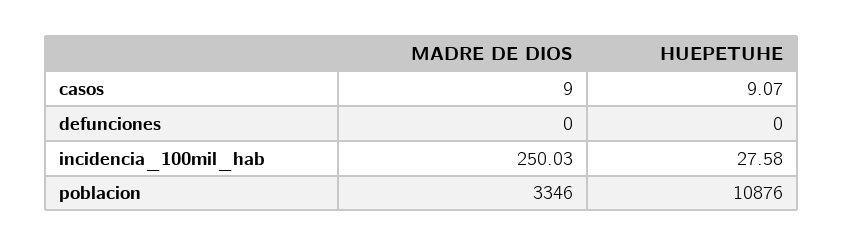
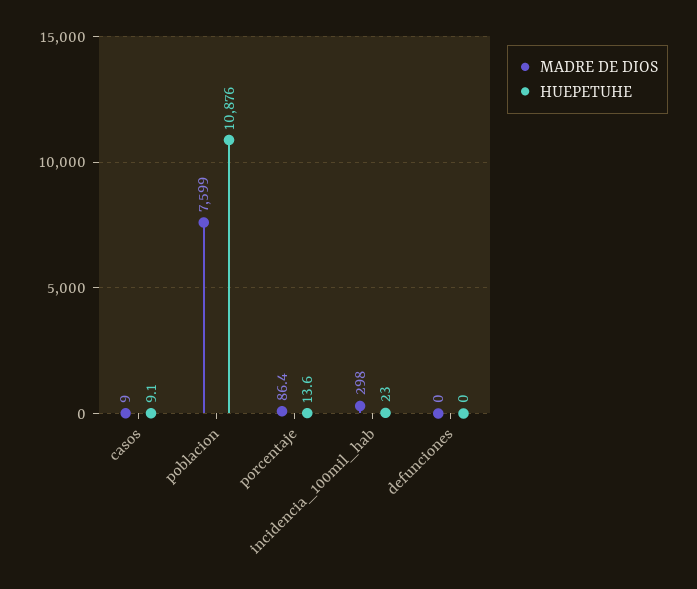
MADRE DE DIOS, incidencia_100mil_hab: 250.03 -> 298
HUEPETUHE, incidencia_100mil_hab: 27.58 -> 23
MADRE DE DIOS, poblacion: 3346 -> 7599
MADRE DE DIOS, porcentaje: none -> 86.4
HUEPETUHE, porcentaje: none -> 13.6

